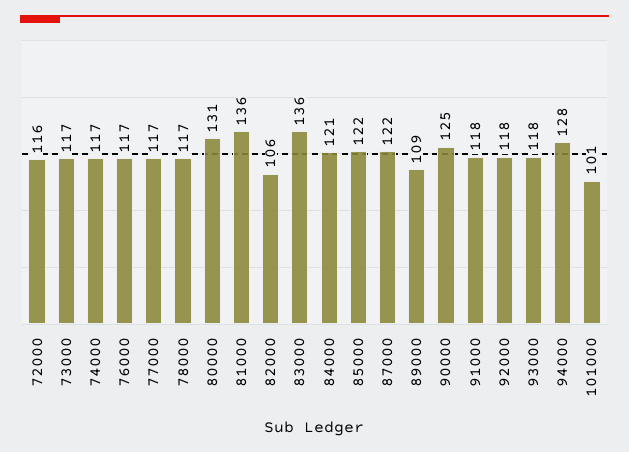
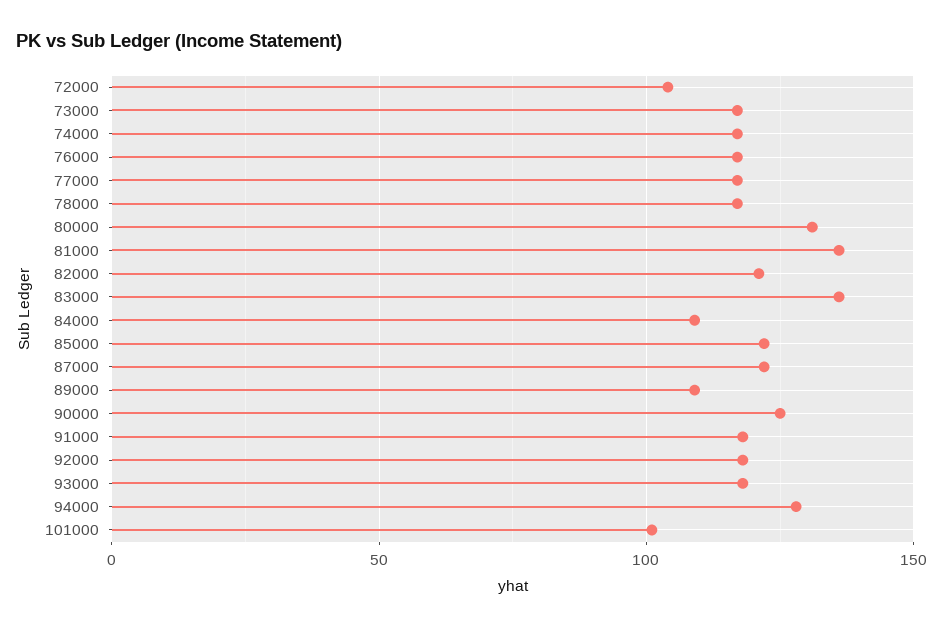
72000: 116 -> 105
82000: 106 -> 120
84000: 121 -> 110

